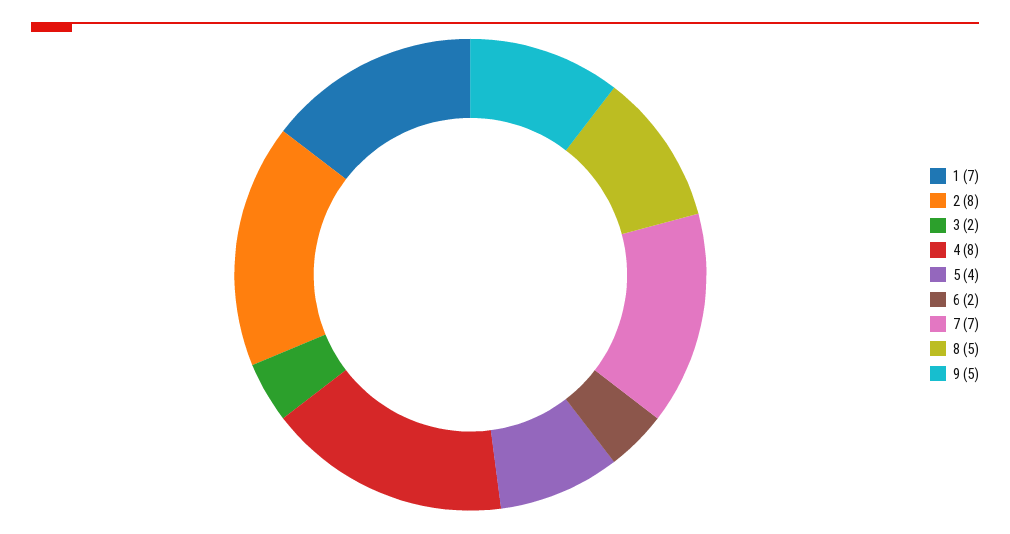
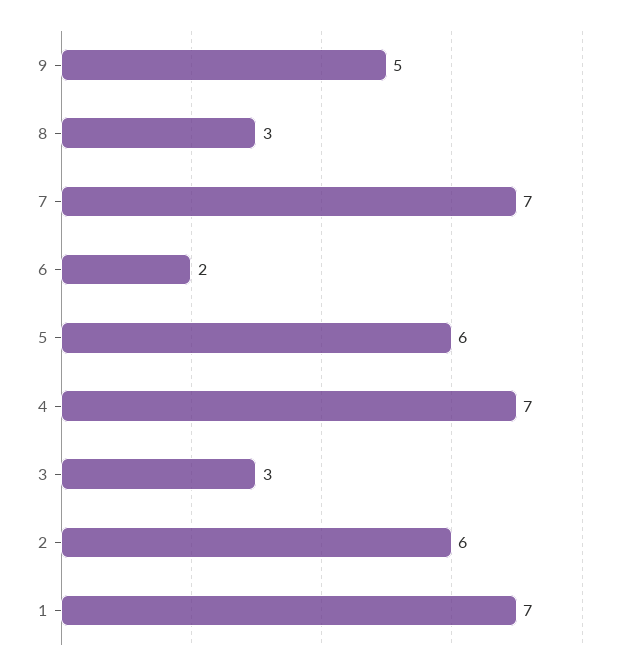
2: 8 -> 6
3: 2 -> 3
4: 8 -> 7
5: 4 -> 6
8: 5 -> 3

